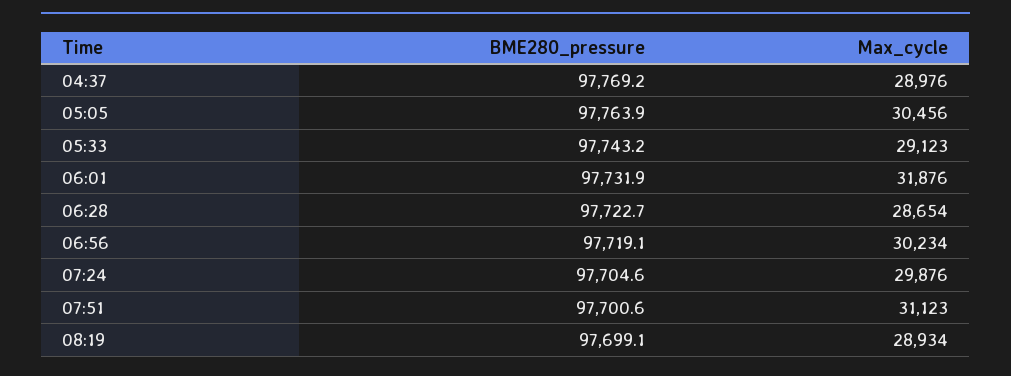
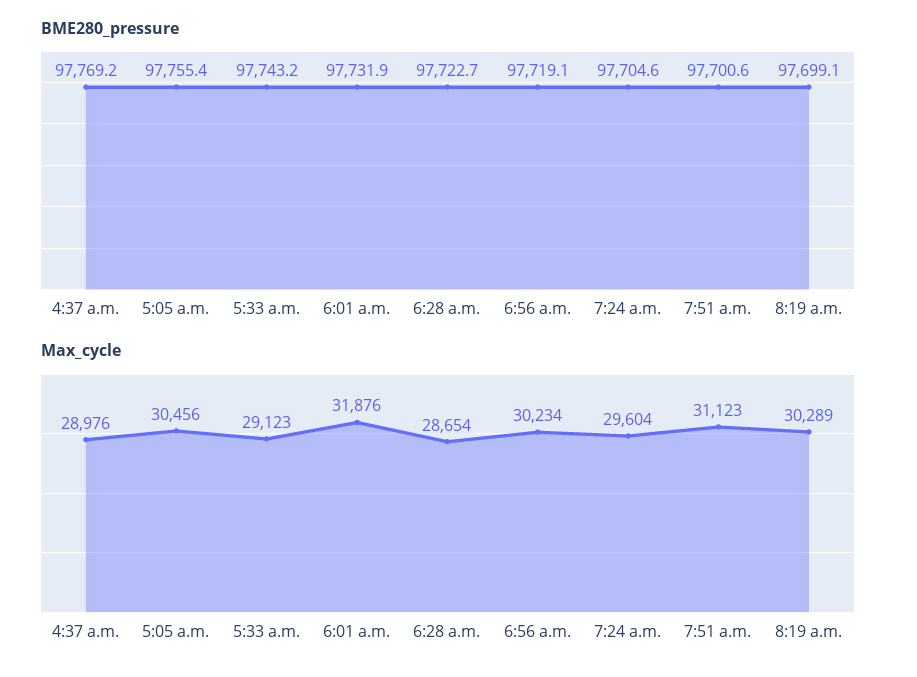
BME280_pressure, 05:05: 97763.9 -> 97755.4
Max_cycle, 07:24: 29876 -> 29604
Max_cycle, 08:19: 28934 -> 30289

